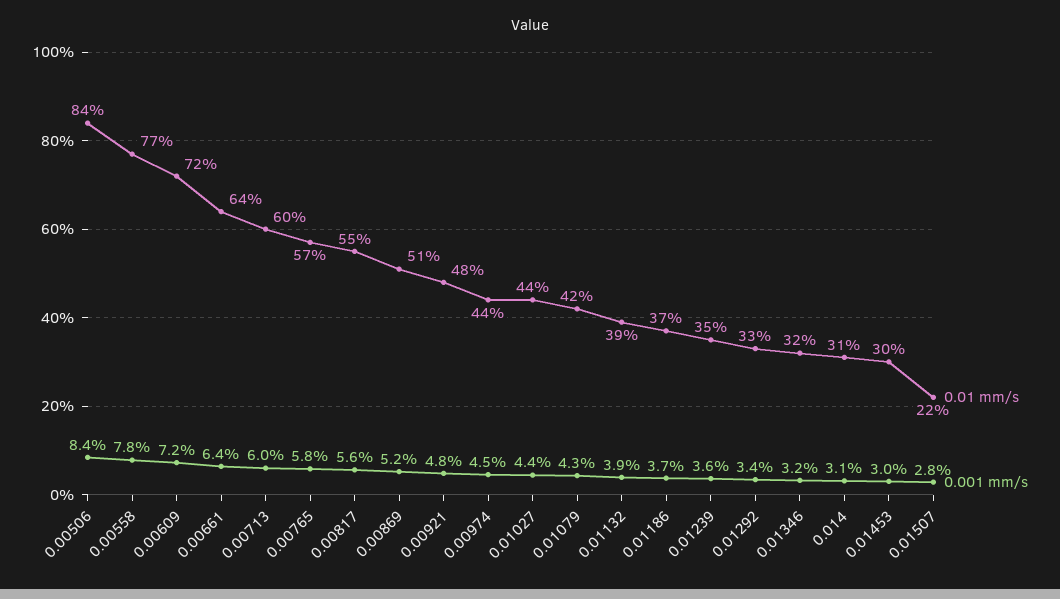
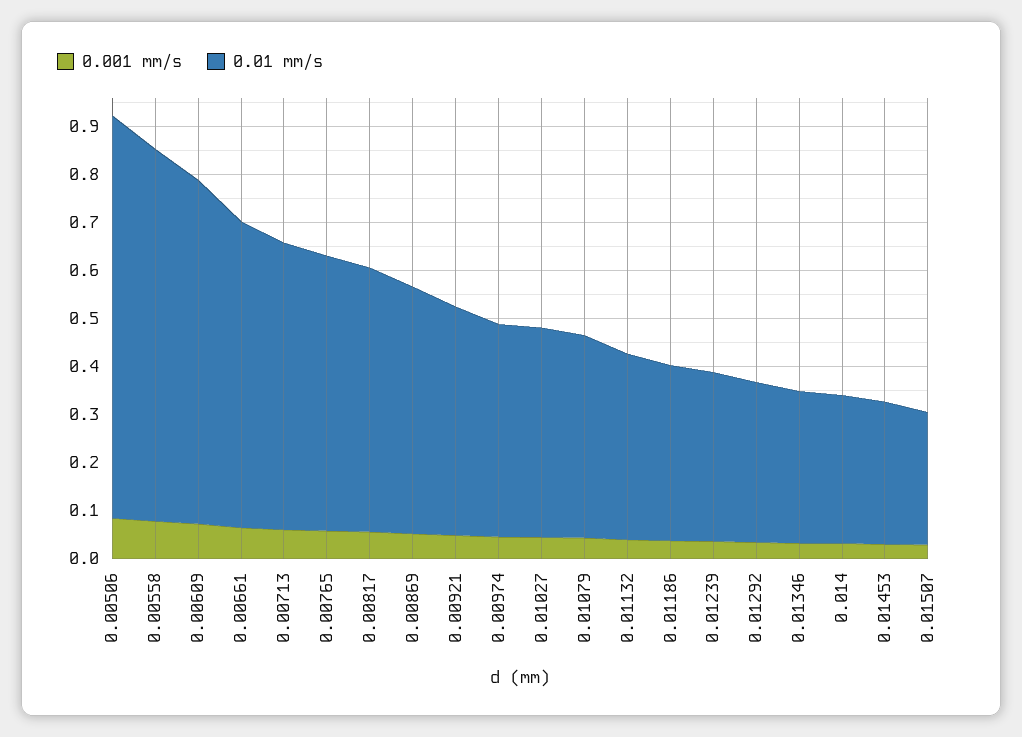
0.01 mm/s, 0.01507: 0.22 -> 0.28

